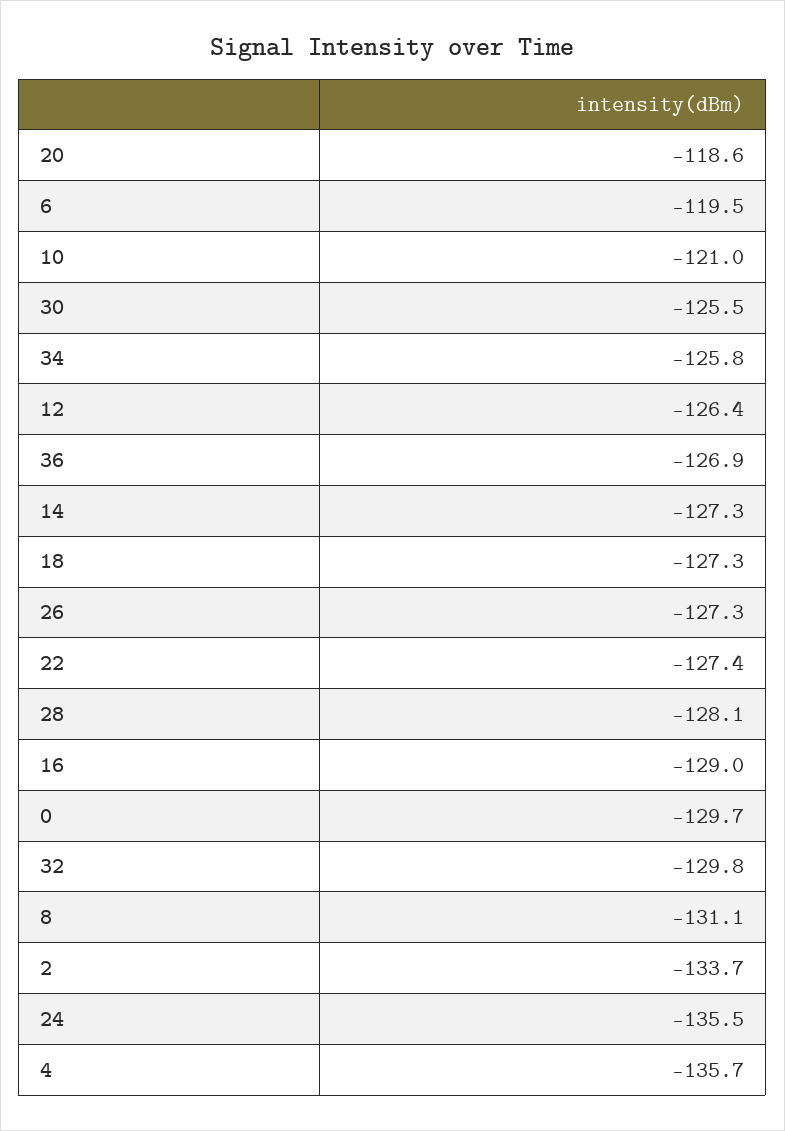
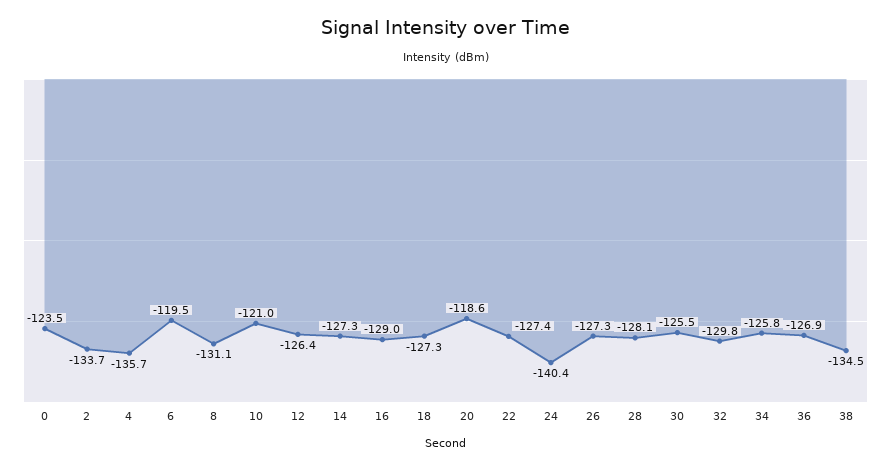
0: -129.7 -> -123.5
24: -135.5 -> -140.4
38: none -> -134.5

